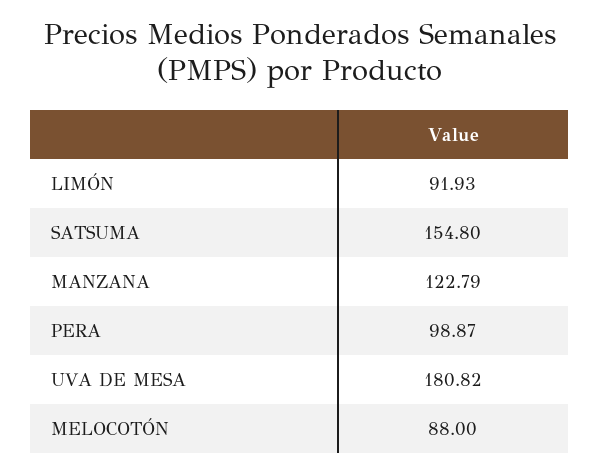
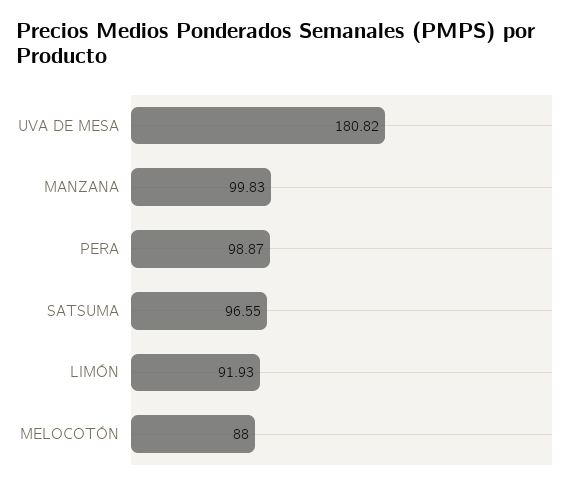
SATSUMA: 154.8 -> 96.55
MANZANA: 122.79 -> 99.83

